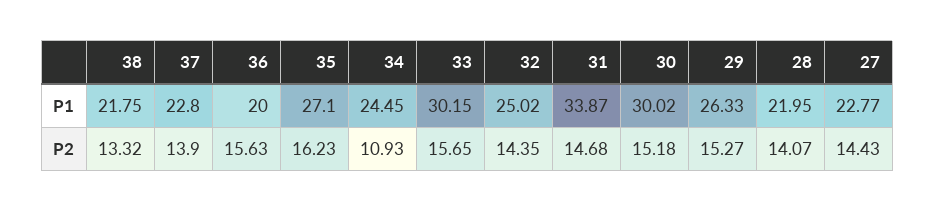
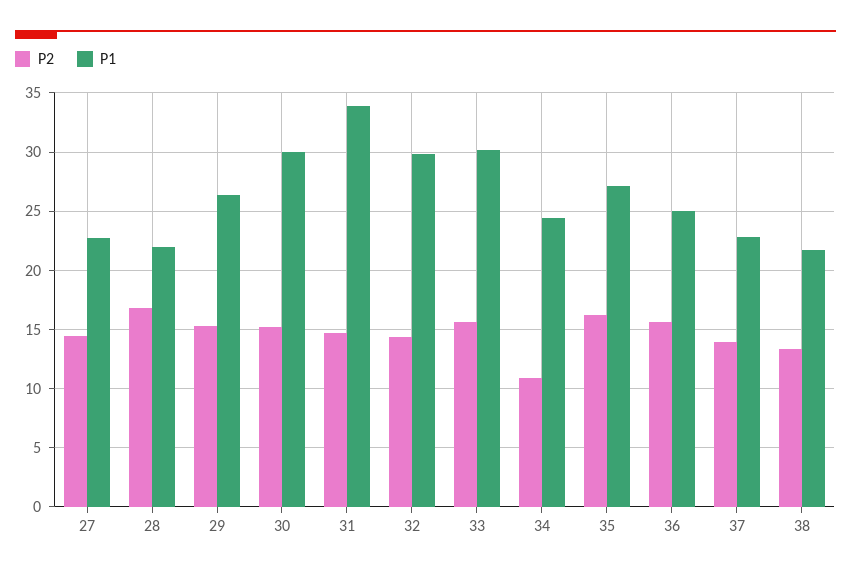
P1, 36: 20 -> 25
P1, 32: 25.02 -> 30
P2, 28: 14.07 -> 17

